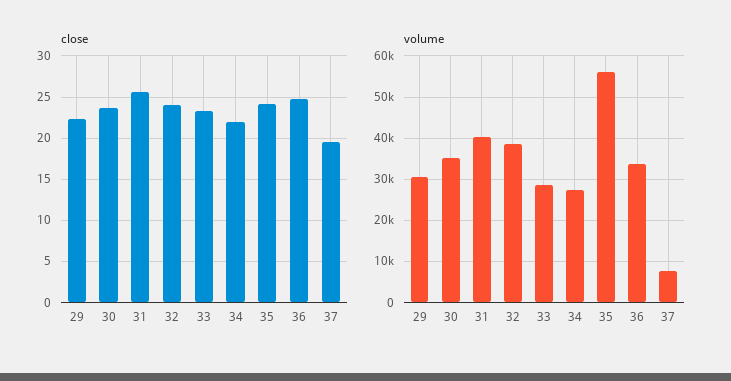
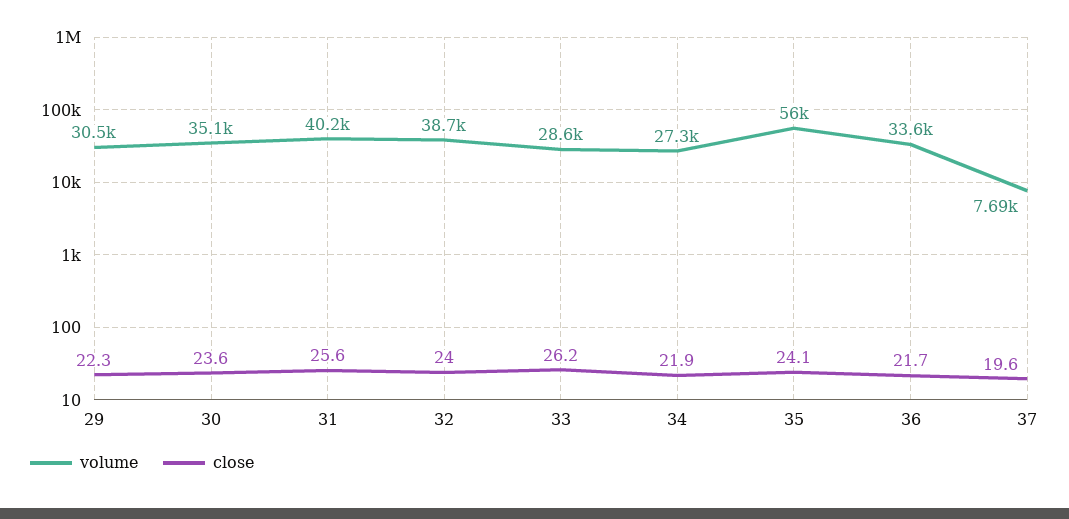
close, 33: 23 -> 26.2
close, 36: 25 -> 21.7

